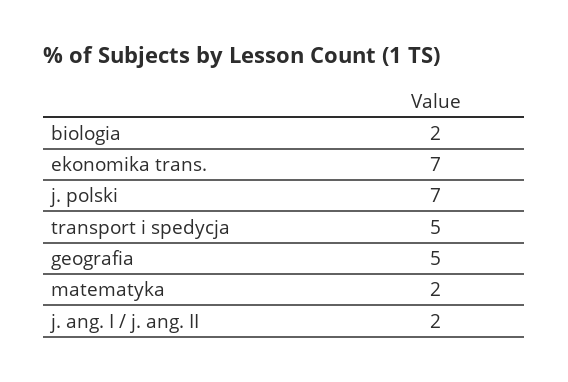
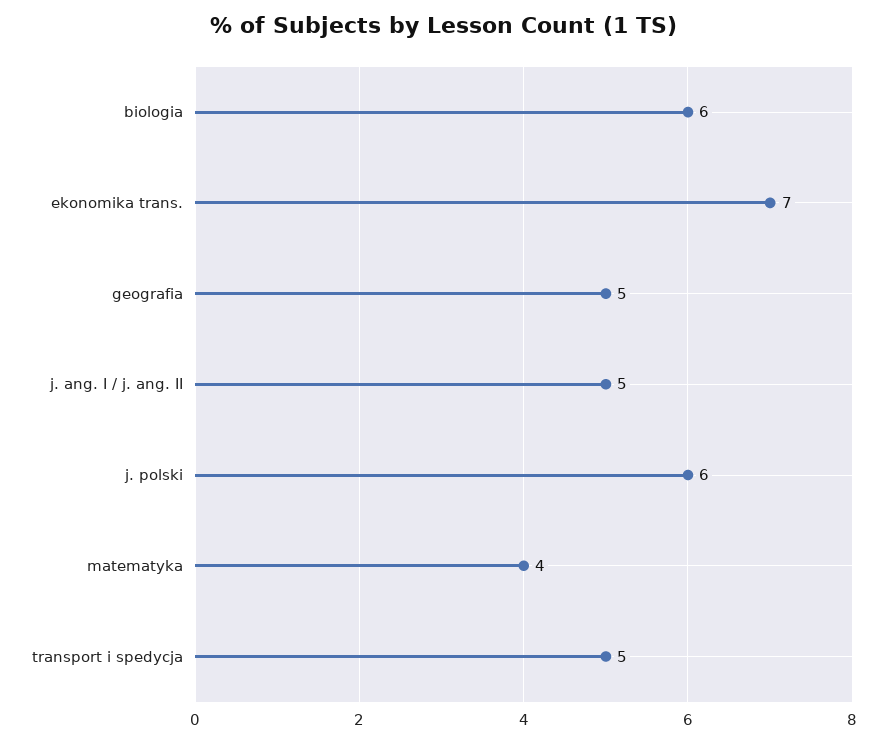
biologia: 2 -> 6
j. polski: 7 -> 6
matematyka: 2 -> 4
j. ang. I / j. ang. II: 2 -> 5

